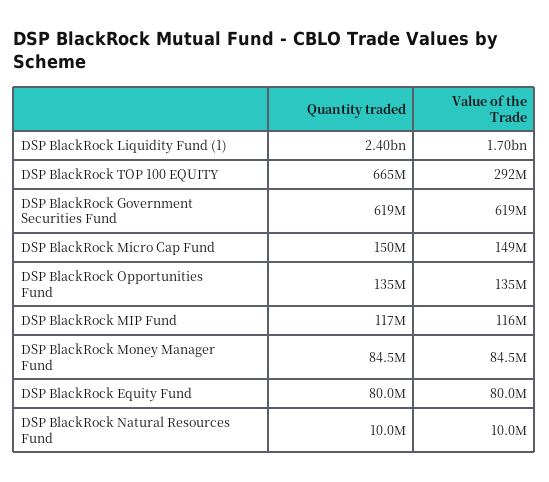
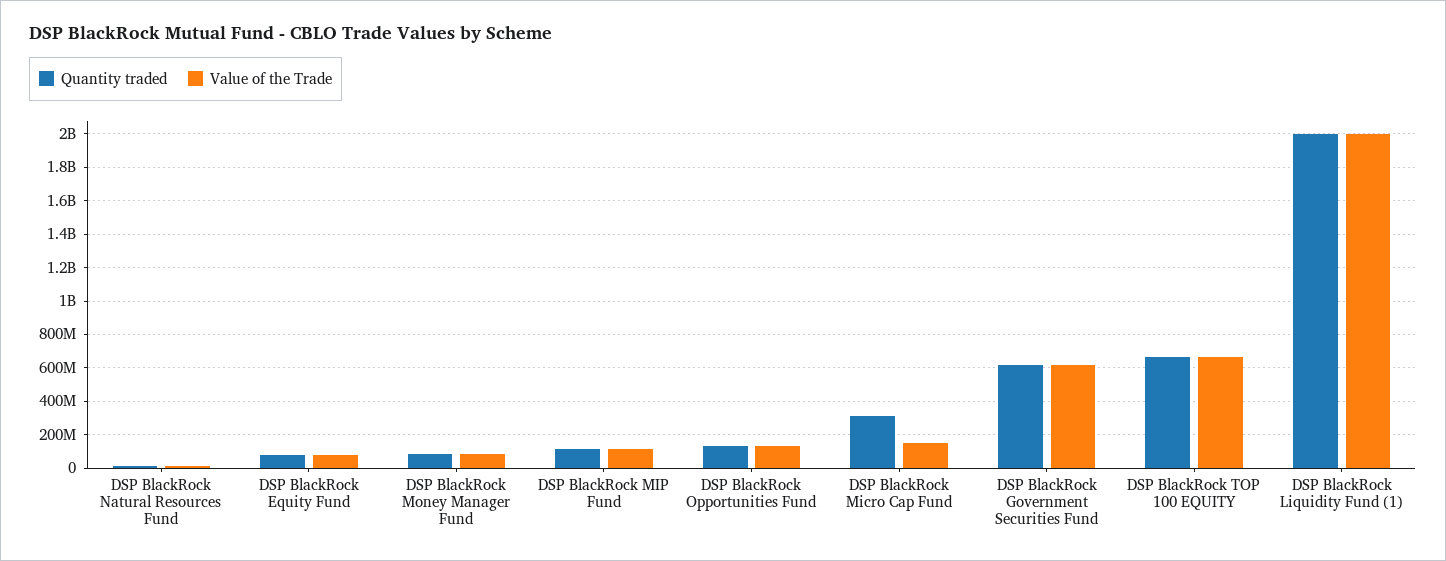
Quantity traded, DSP BlackRock Liquidity Fund (1): 2400000000 -> 2000000000
Value of the Trade, DSP BlackRock Liquidity Fund (1): 1700000000 -> 2000000000
Value of the Trade, DSP BlackRock TOP 100 EQUITY: 292000000 -> 650000000
Quantity traded, DSP BlackRock Micro Cap Fund: 150000000 -> 300000000

